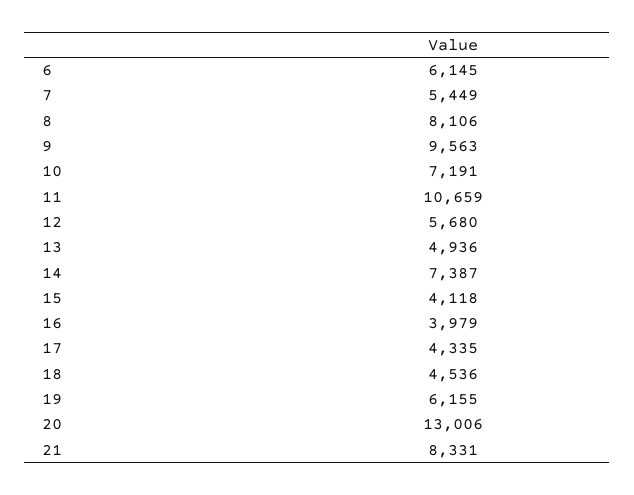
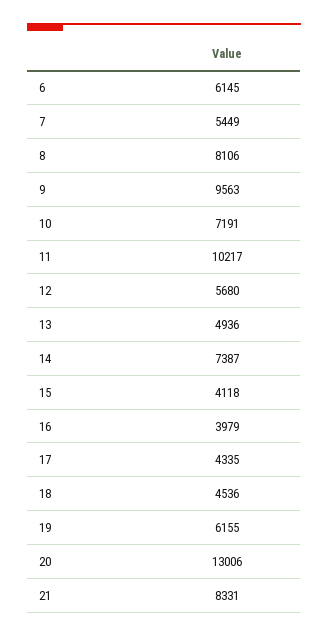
11: 10659 -> 10217

